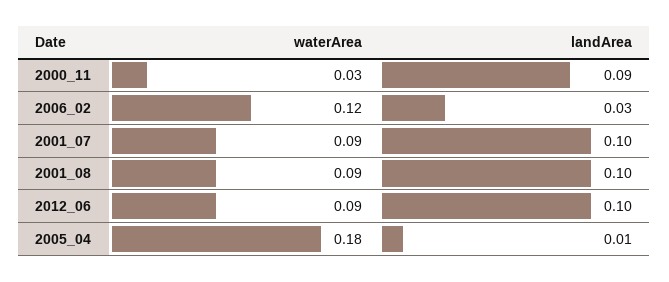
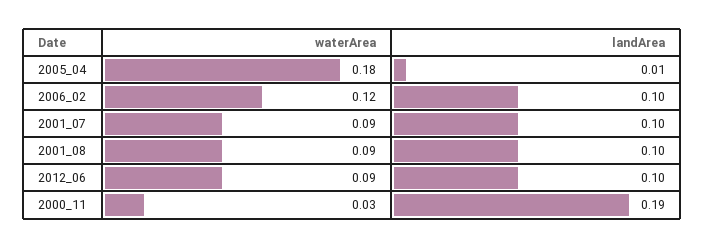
landArea, 2000_11: 0.09 -> 0.19
landArea, 2006_02: 0.03 -> 0.1

